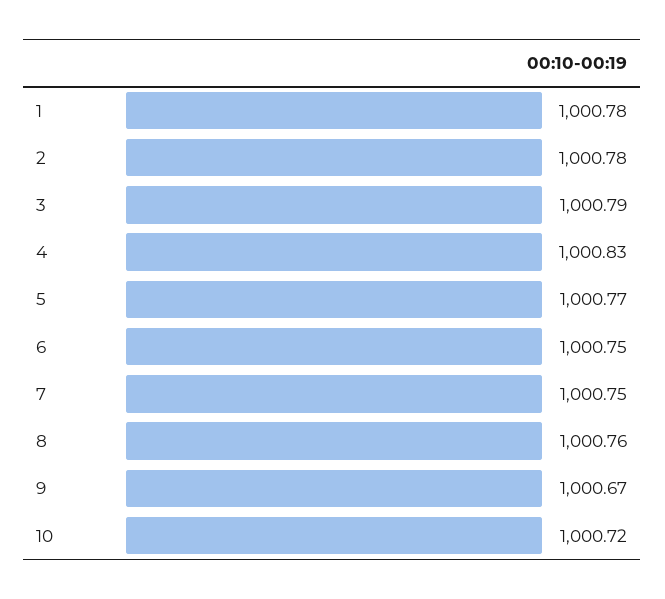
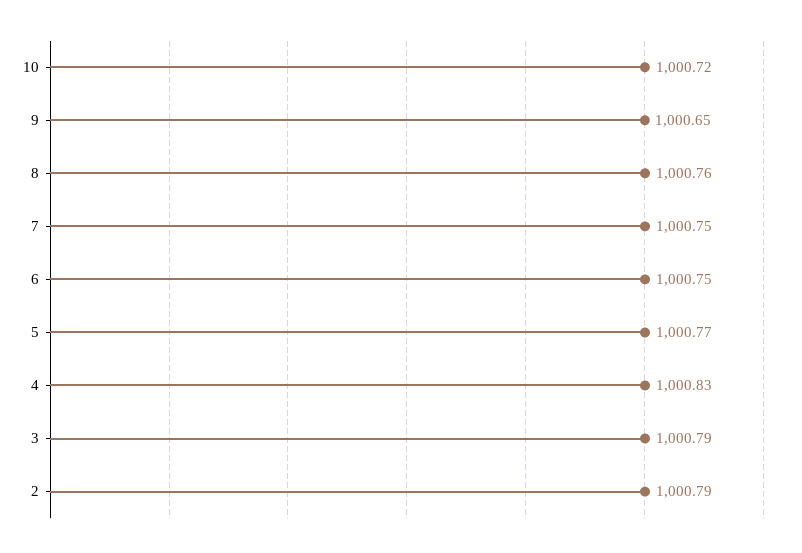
1: 1000.78 -> none
2: 1000.78 -> 1000.79
9: 1000.67 -> 1000.65

